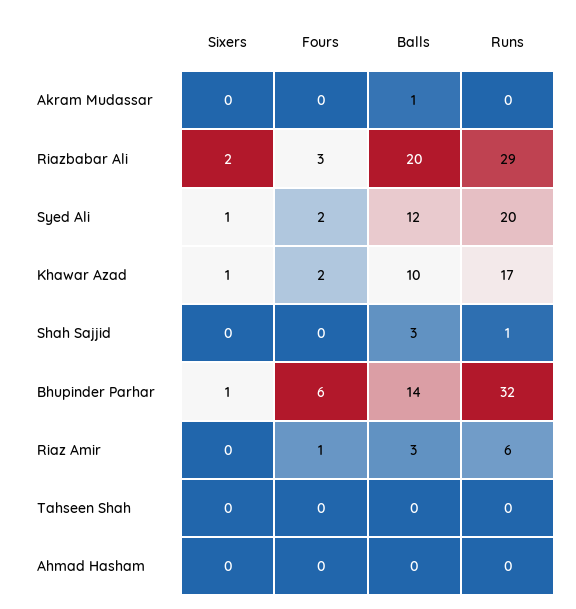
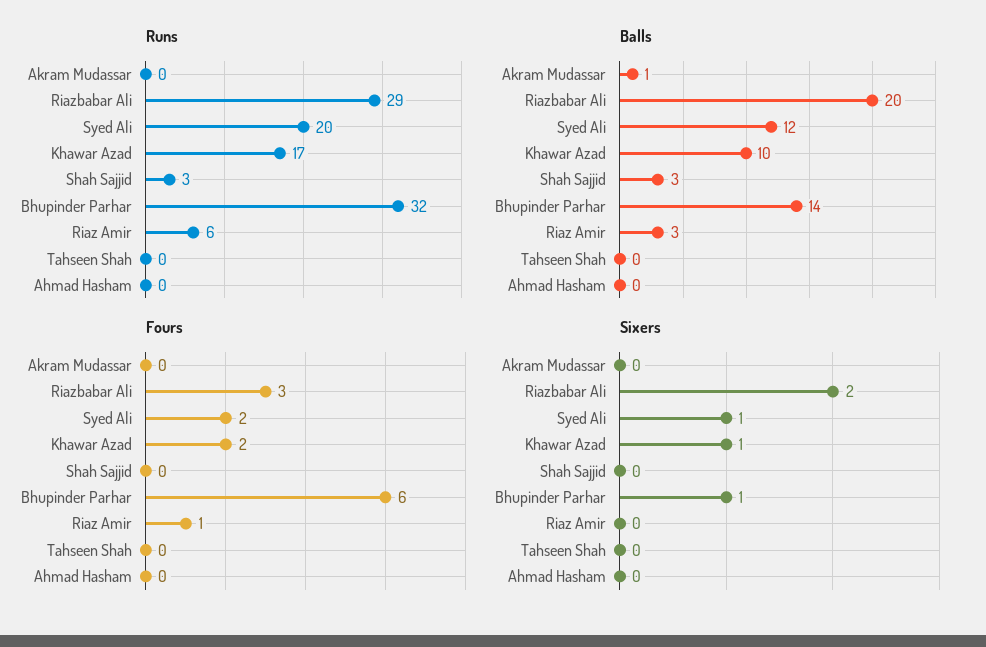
Runs, Shah Sajjid: 1 -> 3

